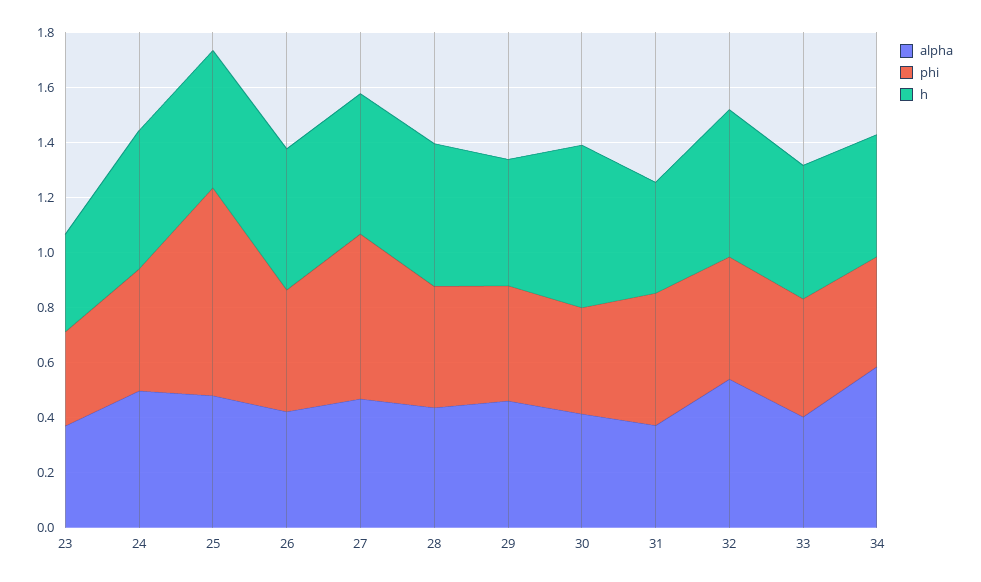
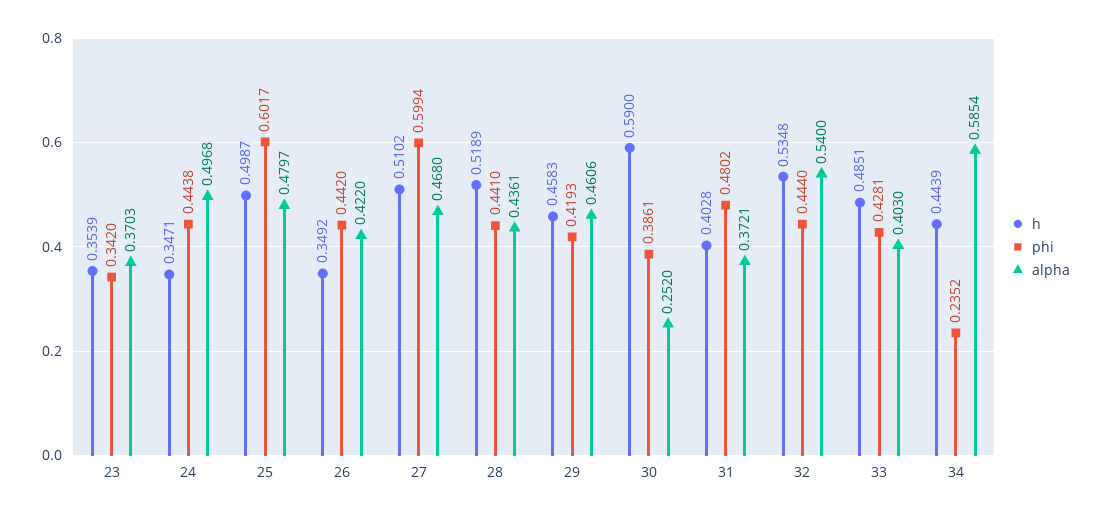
h, 24: 0.5 -> 0.3471
phi, 25: 0.75 -> 0.6017
h, 26: 0.5 -> 0.3492
alpha, 30: 0.4 -> 0.252
phi, 34: 0.4 -> 0.2352

